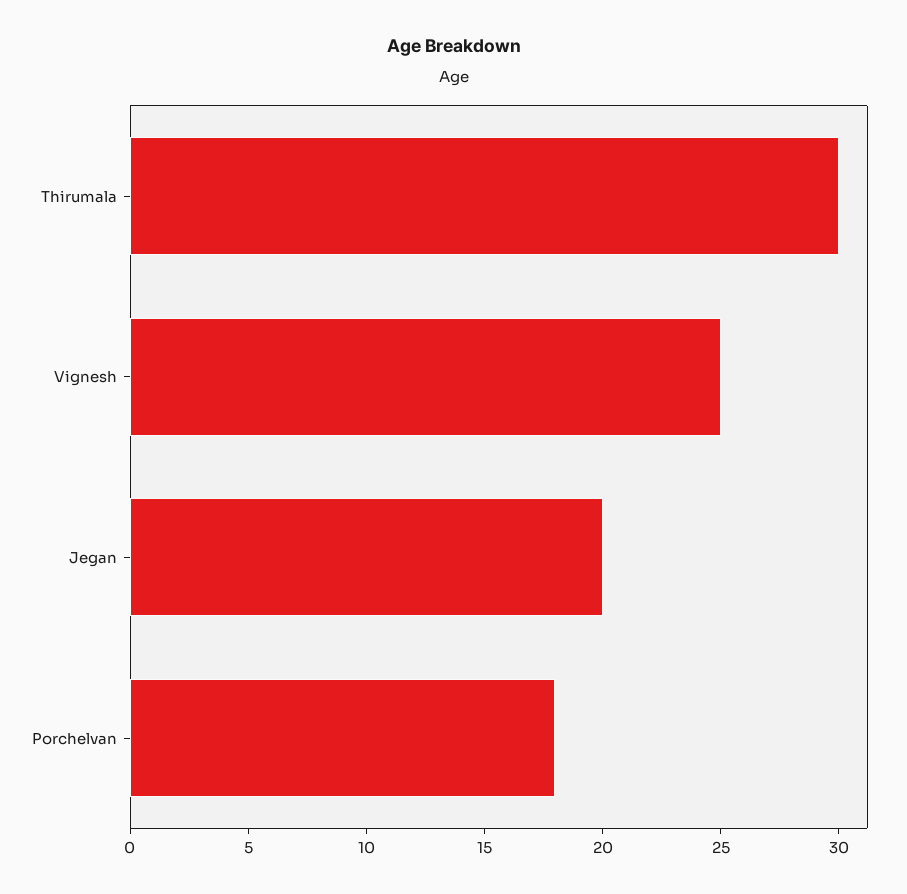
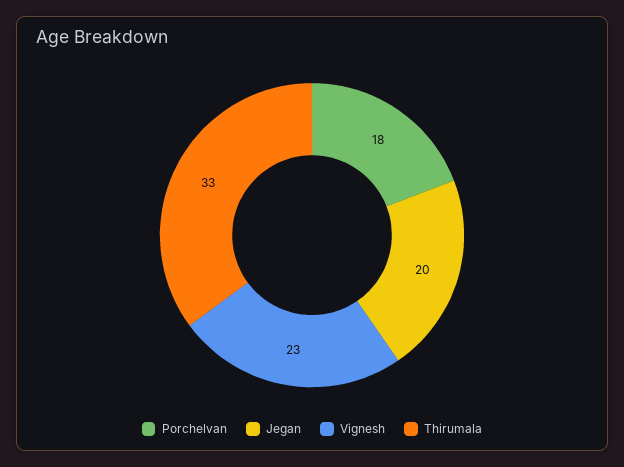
Thirumala: 30 -> 33
Vignesh: 25 -> 23

